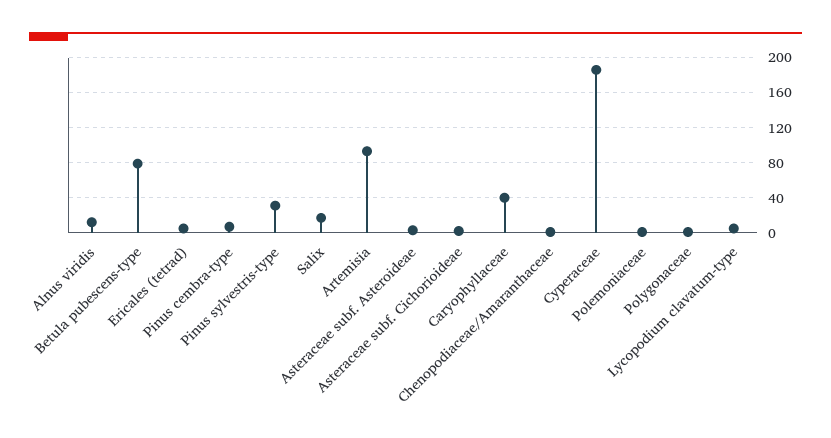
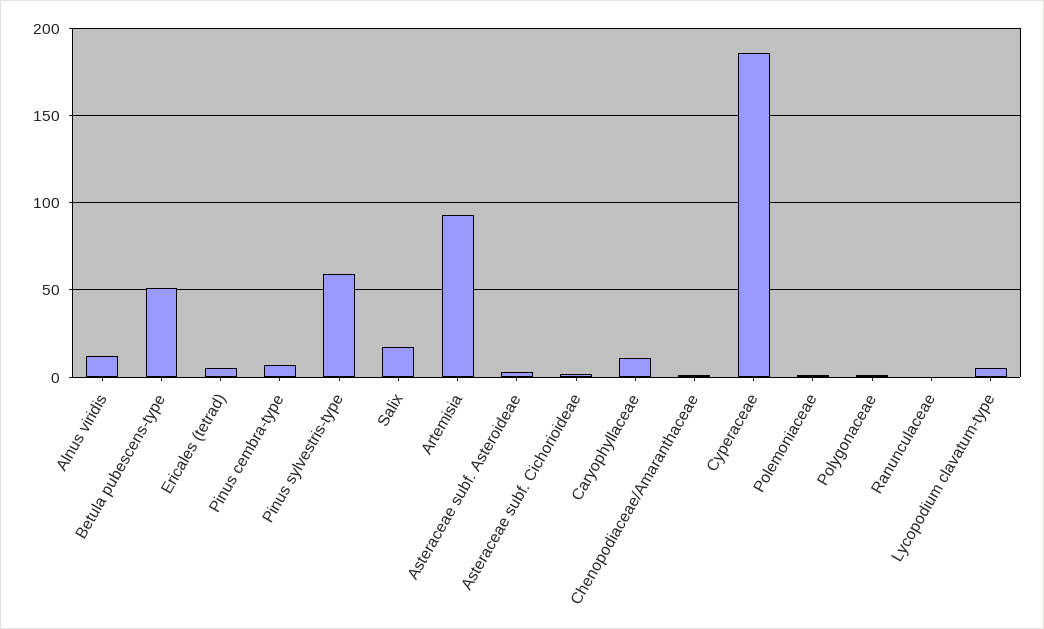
Betula pubescens-type: 80 -> 50
Pinus sylvestris-type: 30 -> 60
Caryophyllaceae: 40 -> 10
Ranunculaceae: none -> 0

